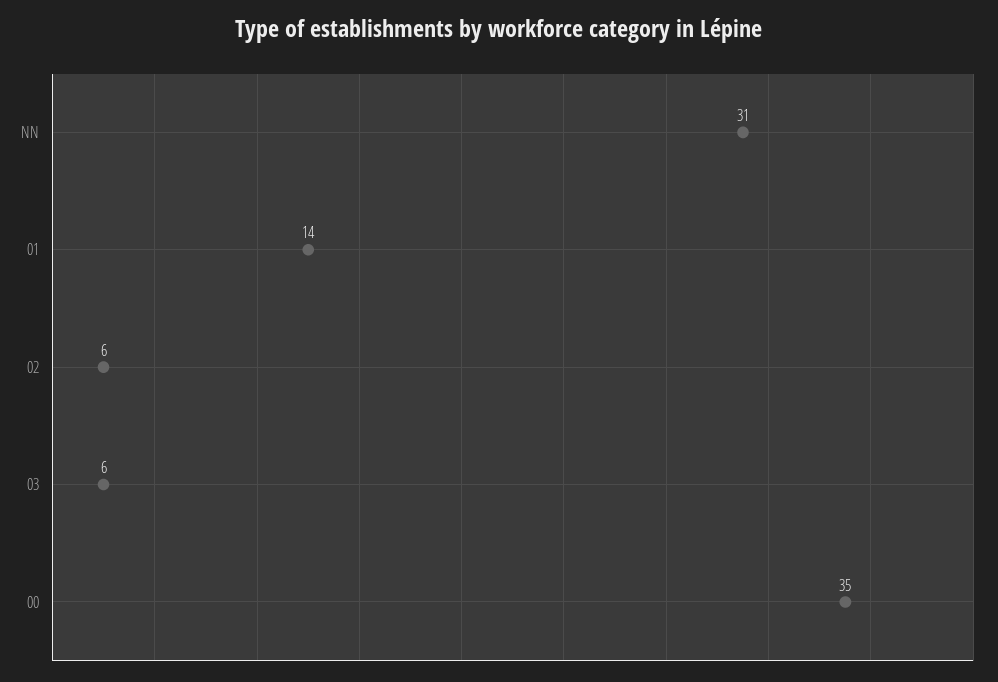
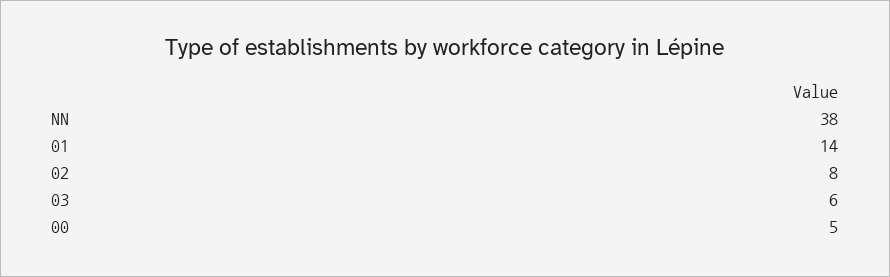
NN: 31 -> 38
02: 6 -> 8
00: 35 -> 5

